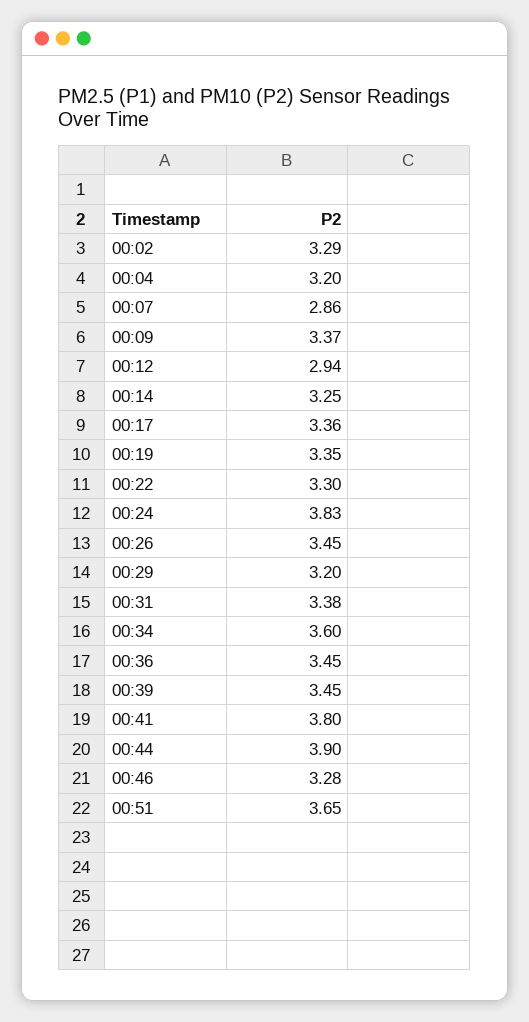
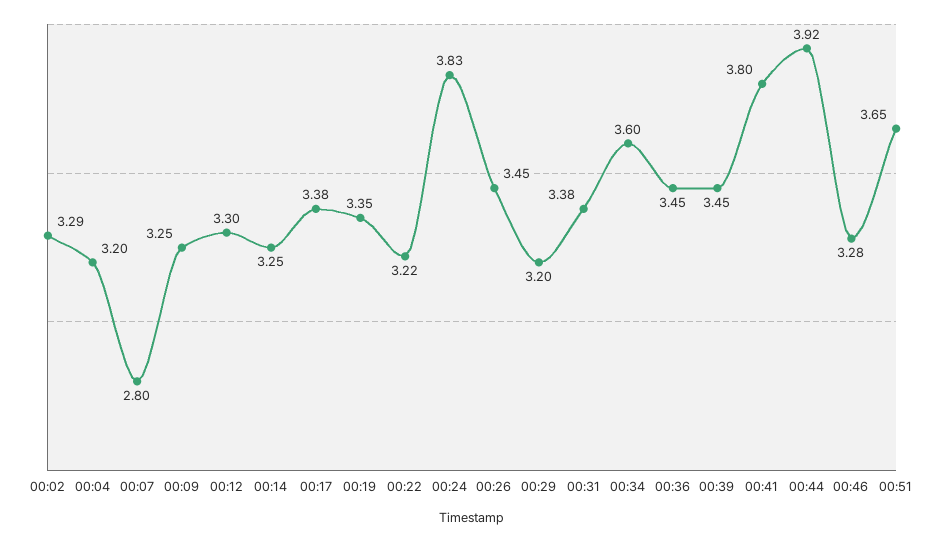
00:07: 2.86 -> 2.8
00:09: 3.37 -> 3.25
00:12: 2.94 -> 3.3
00:17: 3.36 -> 3.38
00:22: 3.3 -> 3.22
00:44: 3.9 -> 3.92

